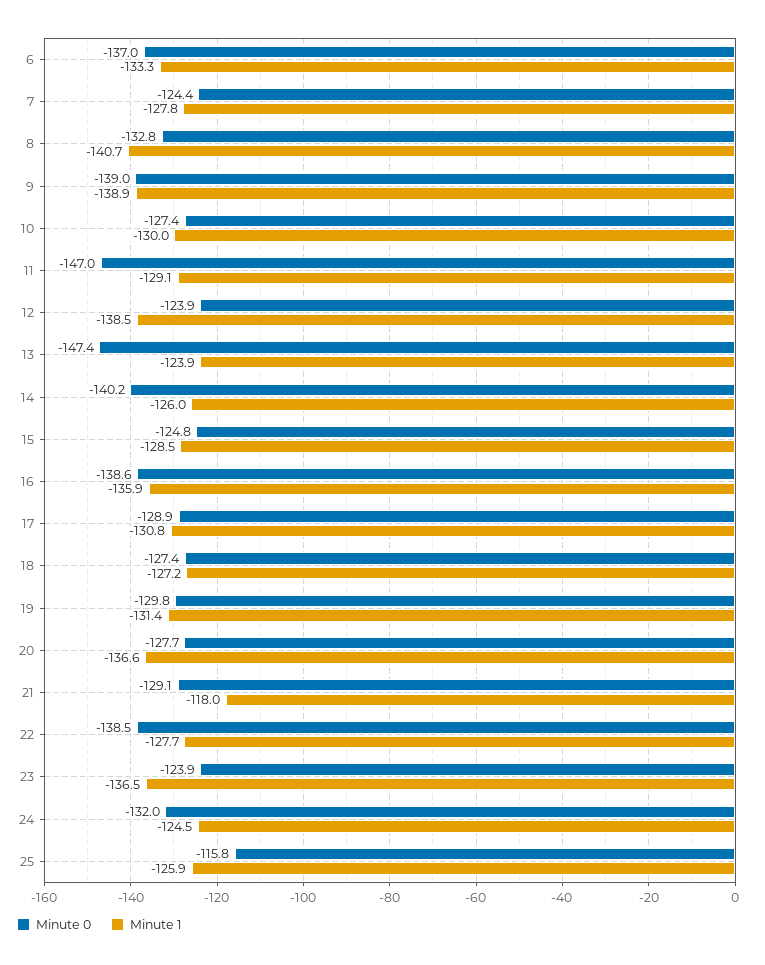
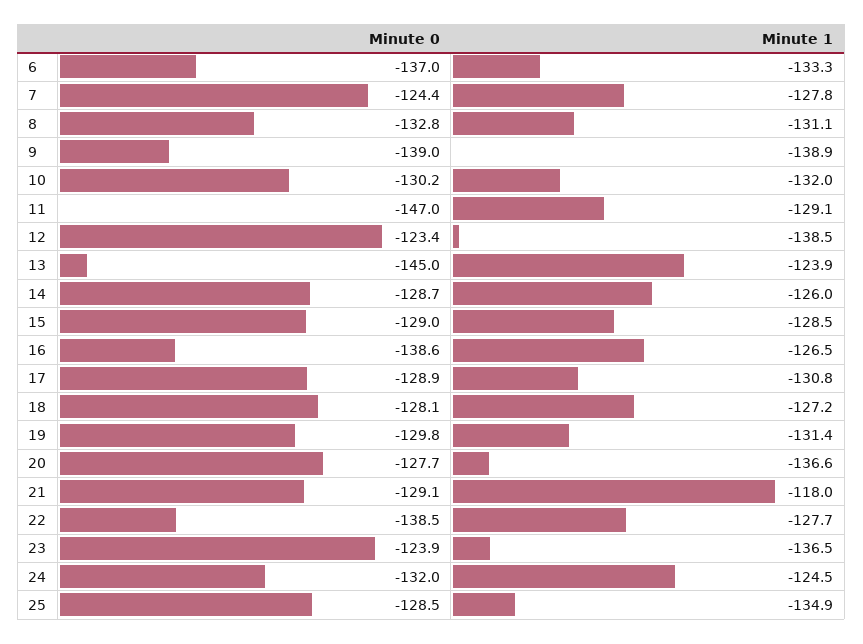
Minute 1, 8: -140.7 -> -131.1
Minute 0, 10: -127.4 -> -130.2
Minute 1, 10: -130 -> -132
Minute 0, 12: -123.9 -> -123.4
Minute 0, 13: -147.4 -> -145
Minute 0, 14: -140.2 -> -128.7
Minute 0, 15: -124.8 -> -129
Minute 1, 16: -135.9 -> -126.5
Minute 0, 18: -127.4 -> -128.1
Minute 0, 25: -115.8 -> -128.5
Minute 1, 25: -125.9 -> -134.9

